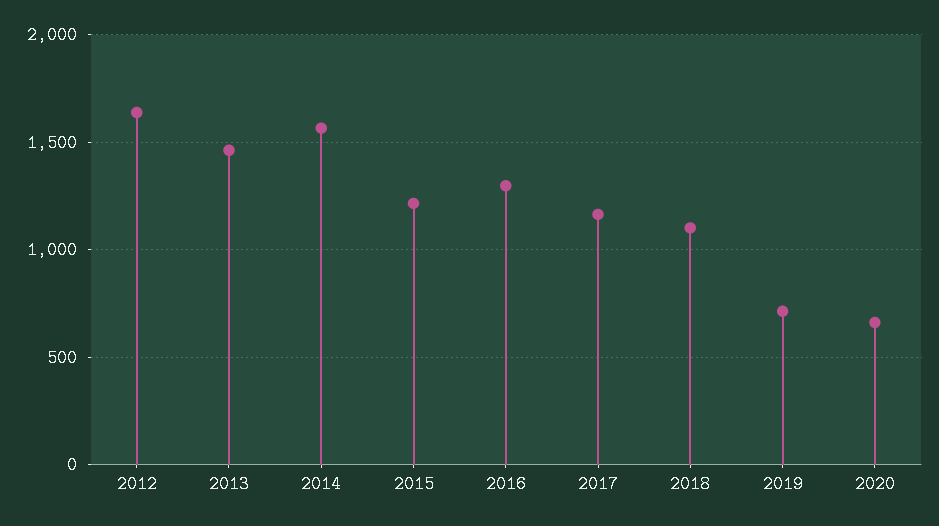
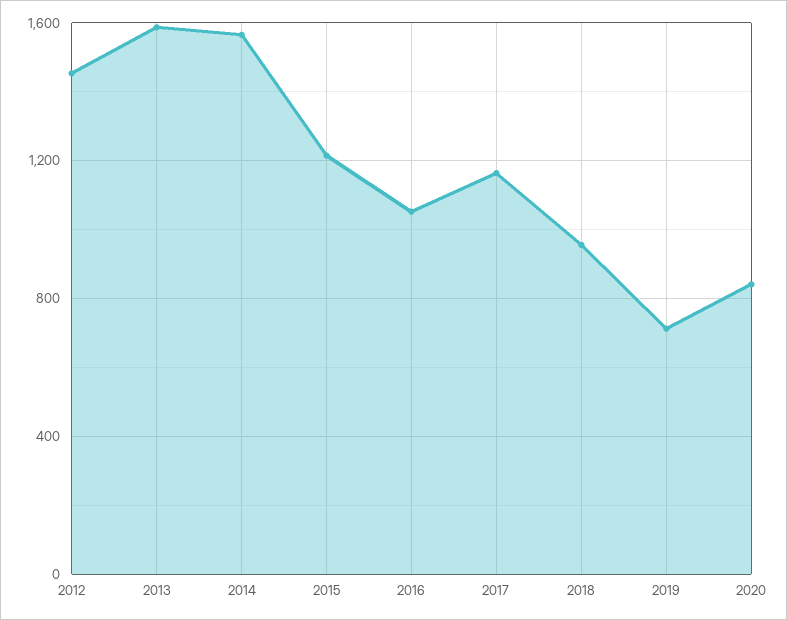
2012: 1650 -> 1450
2013: 1450 -> 1600
2016: 1300 -> 1050
2018: 1100 -> 950
2020: 650 -> 850

